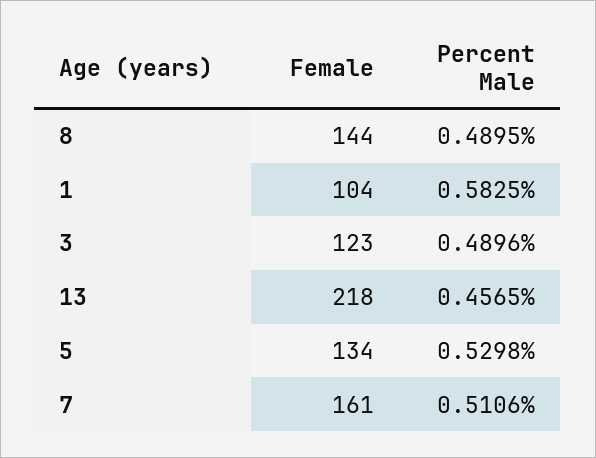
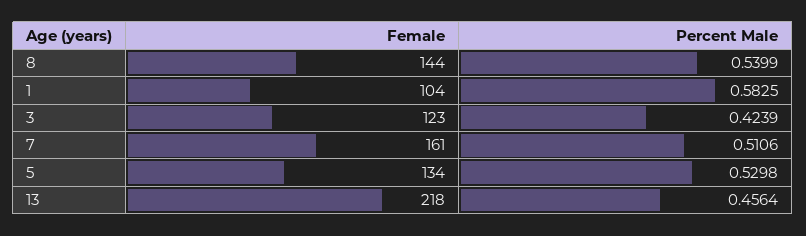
Percent Male, 8: 0.4895 -> 0.5399
Percent Male, 3: 0.4896 -> 0.4239
Percent Male, 13: 0.4565 -> 0.4564

